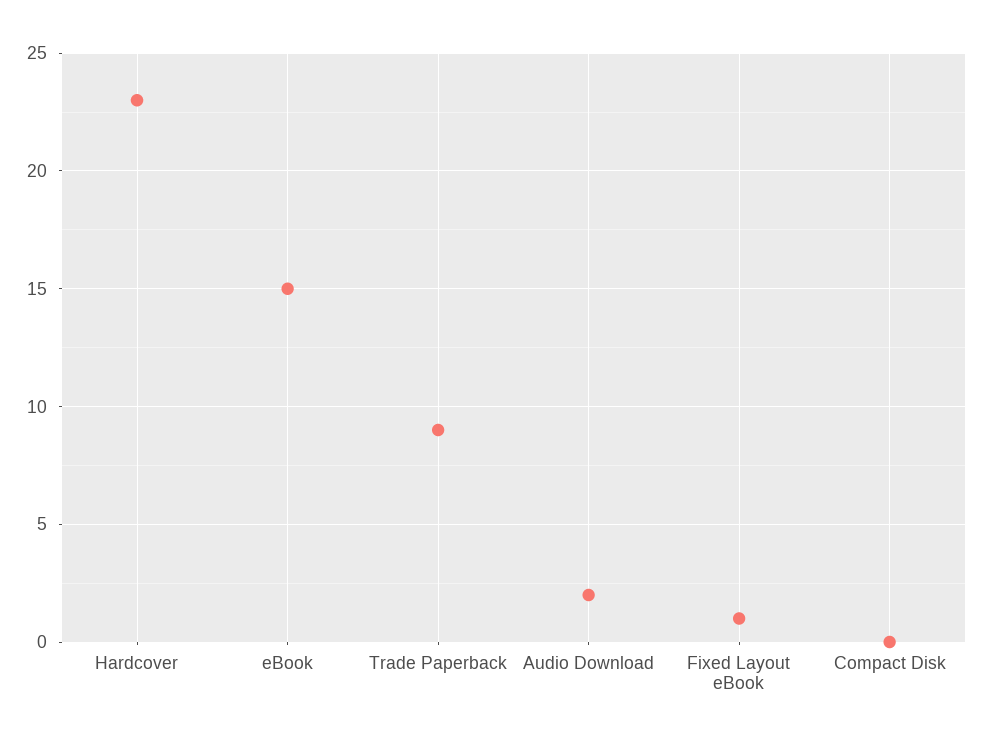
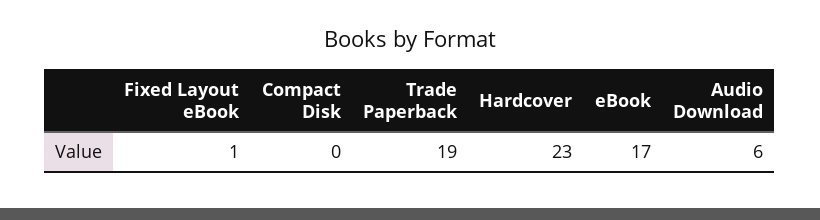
eBook: 15 -> 17
Trade Paperback: 9 -> 19
Audio Download: 2 -> 6

